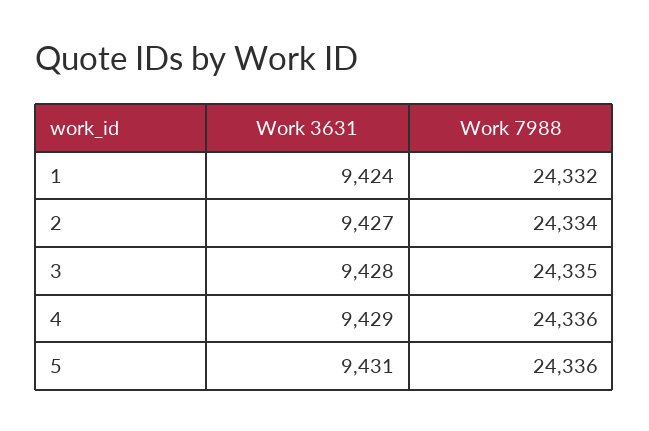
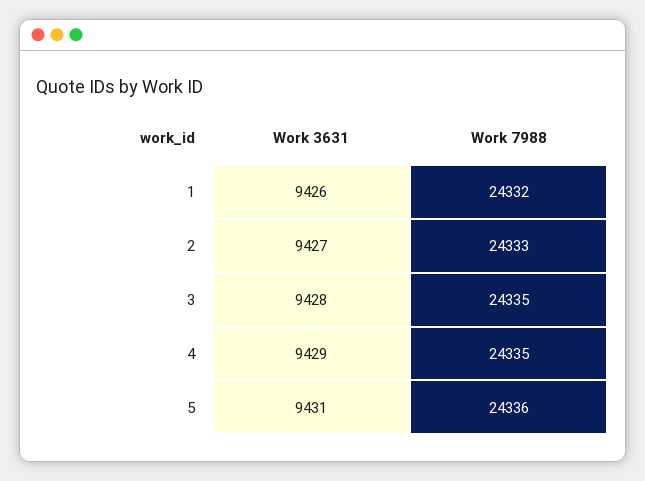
Work 3631, 1: 9424 -> 9426
Work 7988, 2: 24334 -> 24333
Work 7988, 4: 24336 -> 24335

